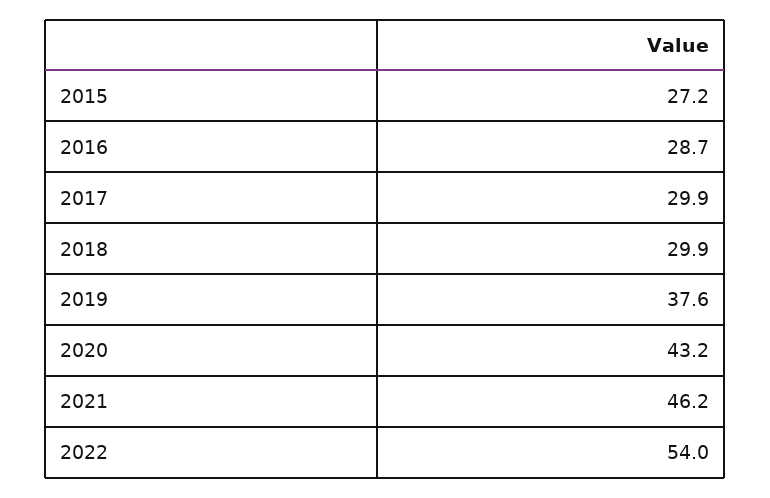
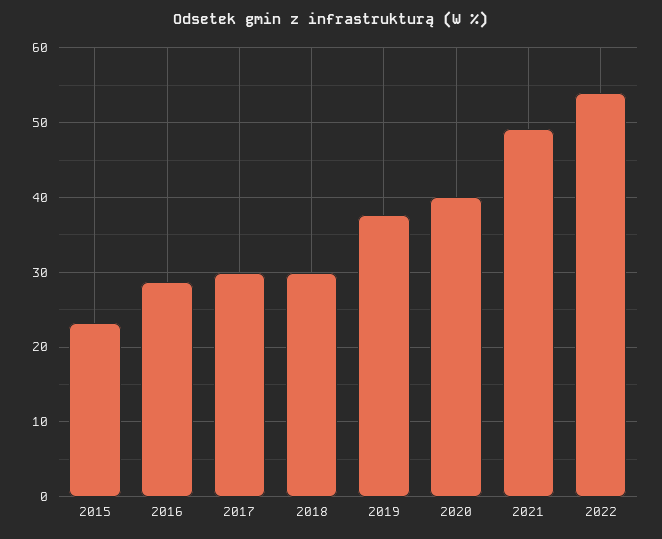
2015: 27.2 -> 23
2020: 43.2 -> 40
2021: 46.2 -> 49

